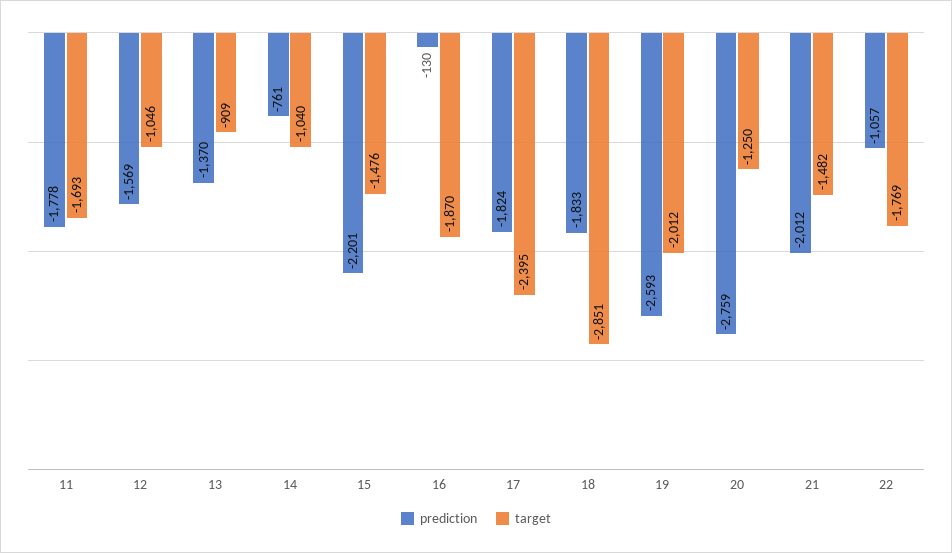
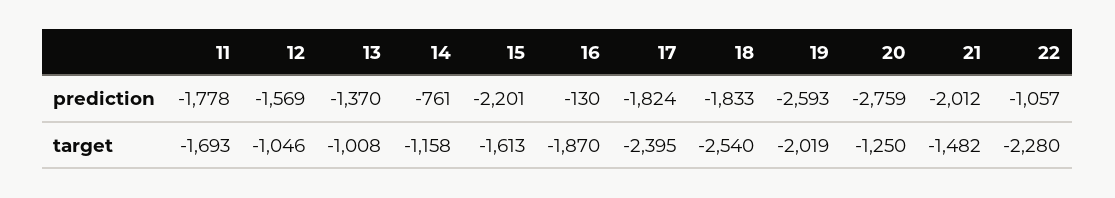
target, 13: -909 -> -1008
target, 14: -1040 -> -1158
target, 15: -1476 -> -1613
target, 18: -2851 -> -2540
target, 19: -2012 -> -2019
target, 22: -1769 -> -2280

